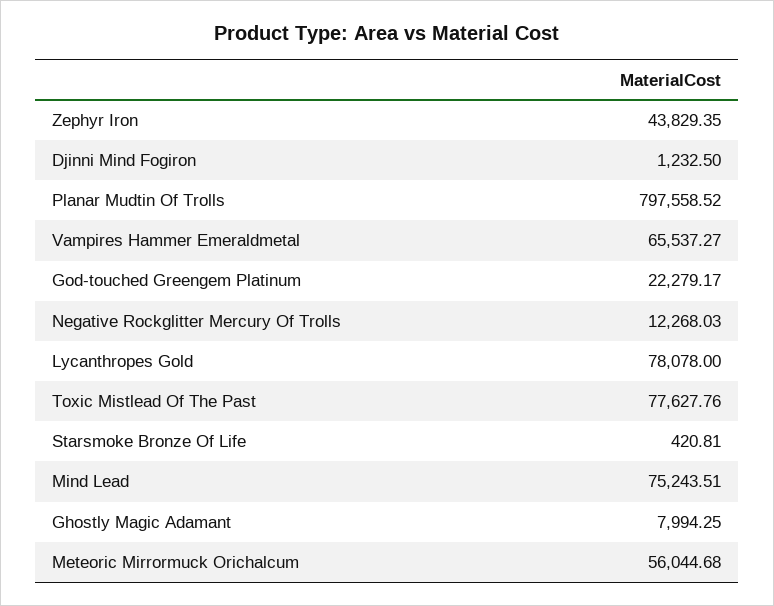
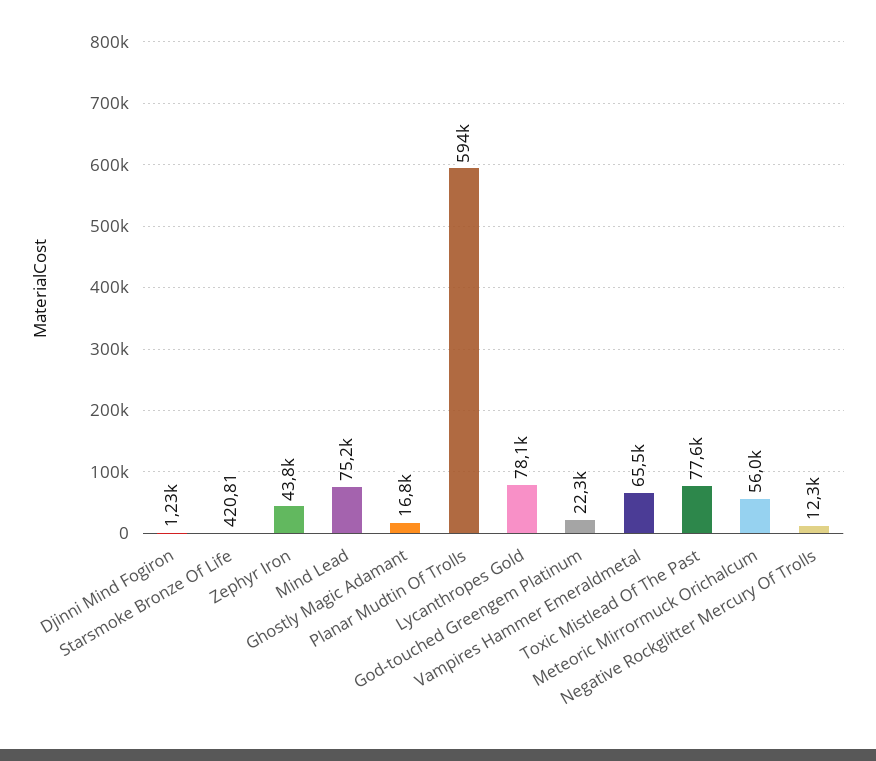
Planar Mudtin Of Trolls: 797558.52 -> 594000
Ghostly Magic Adamant: 7994.25 -> 16800

